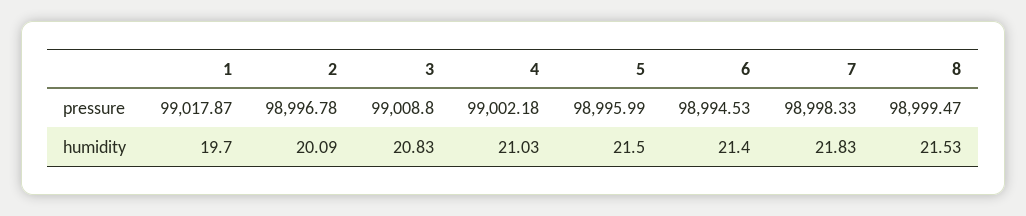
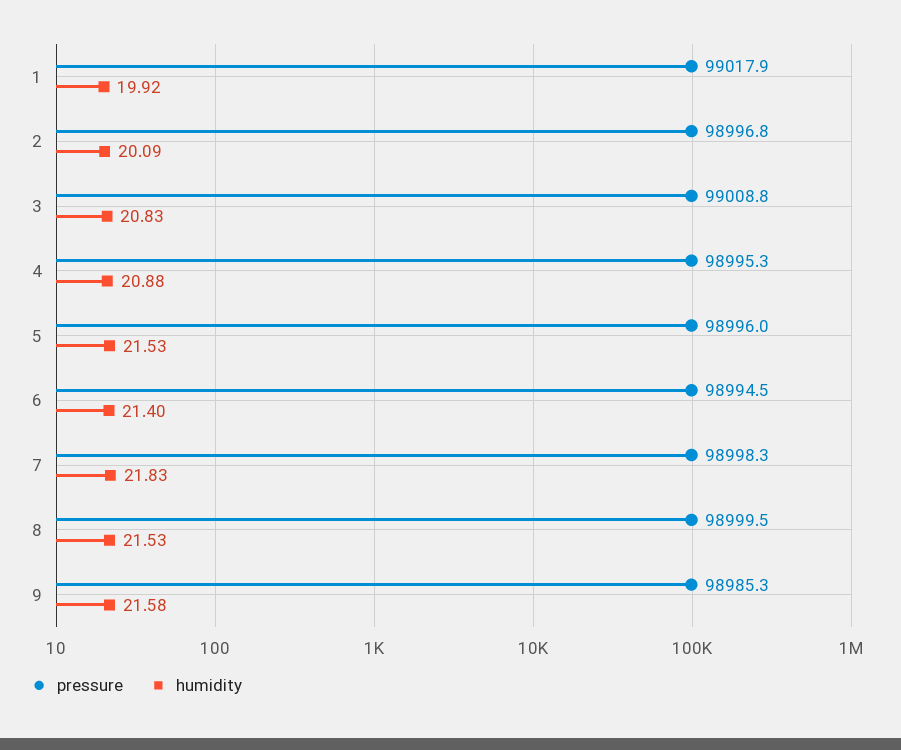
pressure, 4: 99002.18 -> 98995.3
humidity, 1: 19.7 -> 19.92
humidity, 4: 21.03 -> 20.88
humidity, 5: 21.5 -> 21.53
pressure, 9: none -> 98985.3
humidity, 9: none -> 21.58

